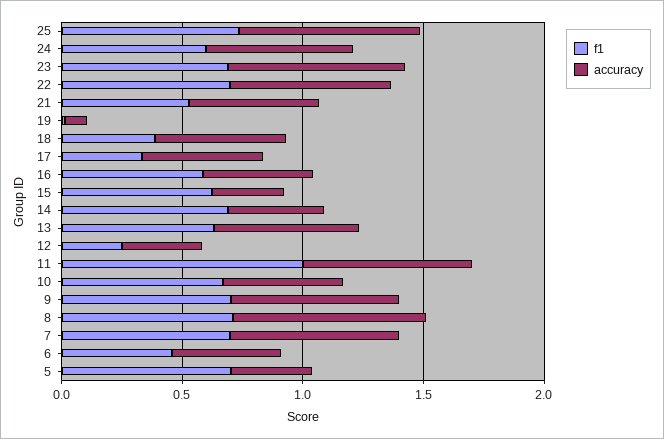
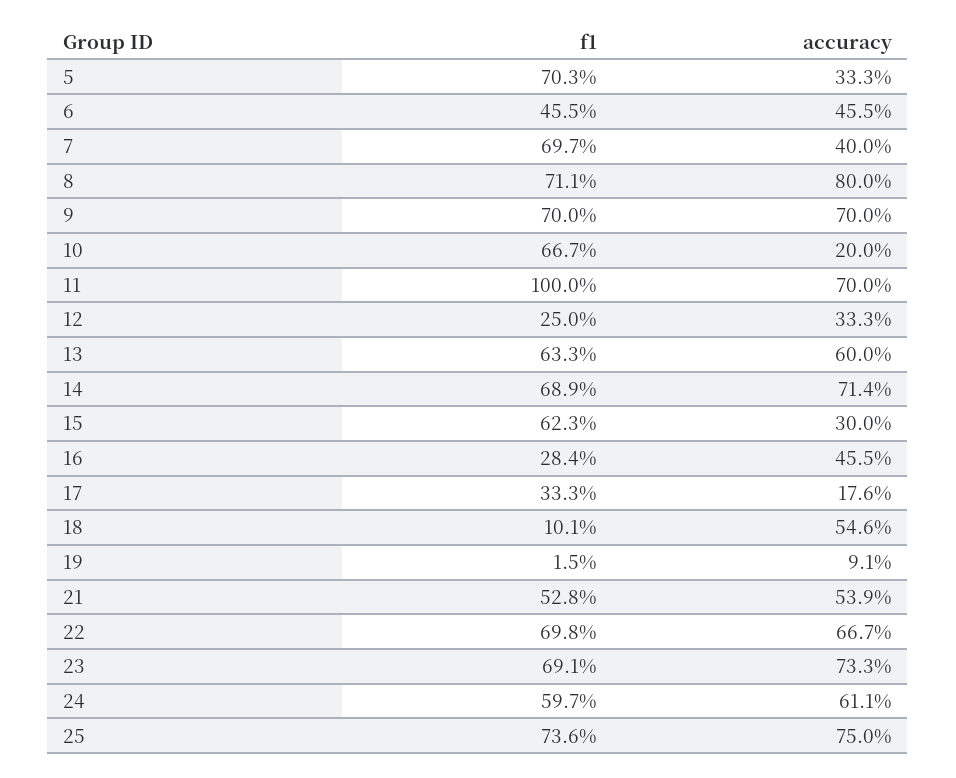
f1, 18: 0.4 -> 0.101
accuracy, 17: 0.5 -> 0.176
f1, 16: 0.6 -> 0.284
accuracy, 14: 0.4 -> 0.714
accuracy, 10: 0.5 -> 0.2
accuracy, 7: 0.7 -> 0.4

